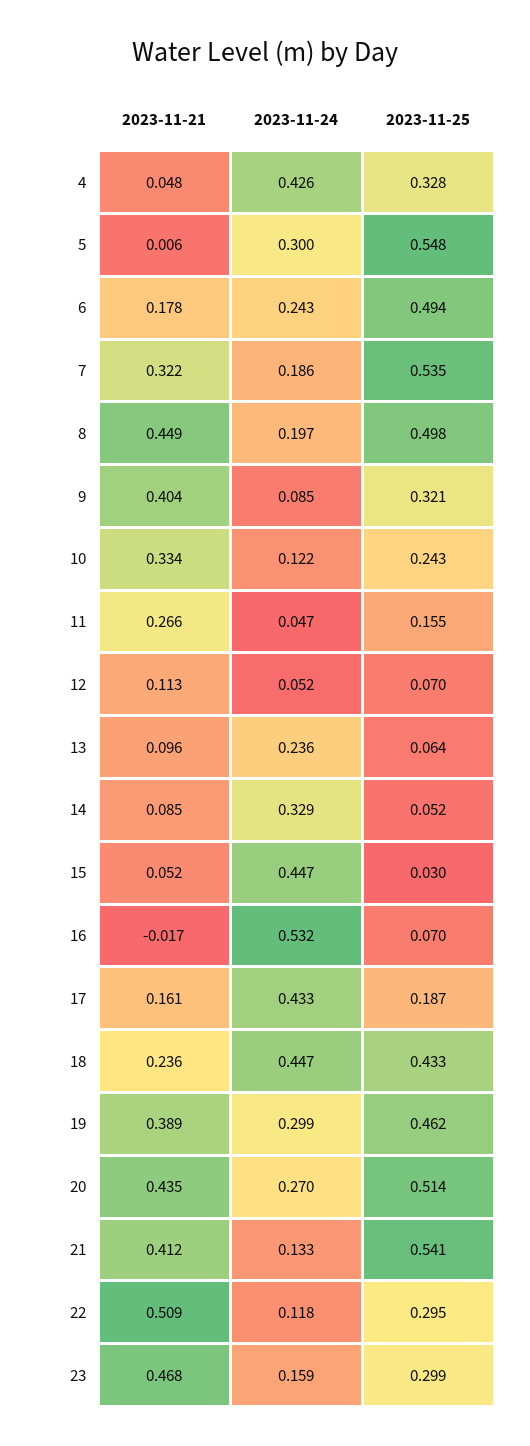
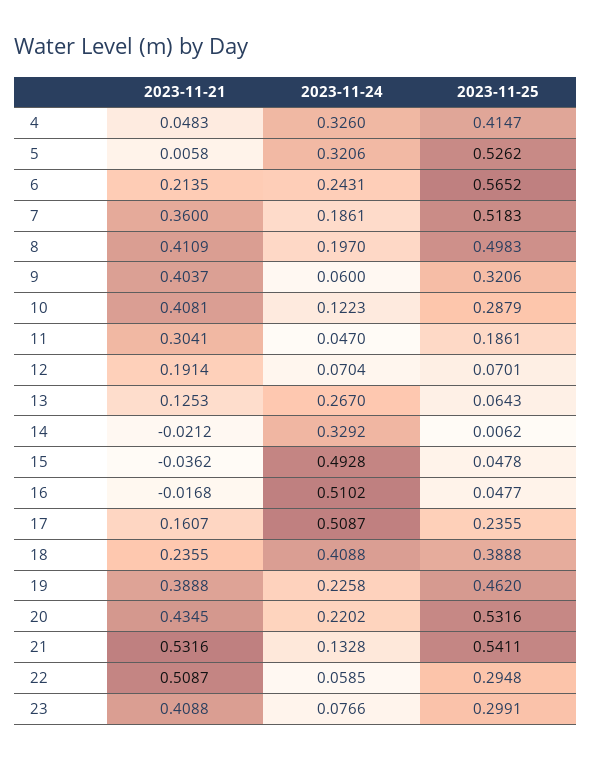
2023-11-24, 4: 0.426 -> 0.326
2023-11-25, 4: 0.328 -> 0.4147
2023-11-24, 5: 0.3 -> 0.3206
2023-11-25, 5: 0.548 -> 0.5262
2023-11-21, 6: 0.178 -> 0.2135
2023-11-25, 6: 0.494 -> 0.5652
2023-11-21, 7: 0.322 -> 0.36
2023-11-25, 7: 0.535 -> 0.5183
2023-11-21, 8: 0.449 -> 0.4109
2023-11-24, 9: 0.085 -> 0.06
2023-11-21, 10: 0.334 -> 0.4081
2023-11-25, 10: 0.243 -> 0.2879
2023-11-21, 11: 0.266 -> 0.3041
2023-11-25, 11: 0.155 -> 0.1861
2023-11-21, 12: 0.113 -> 0.1914
2023-11-24, 12: 0.052 -> 0.0704
2023-11-21, 13: 0.096 -> 0.1253
2023-11-24, 13: 0.236 -> 0.267
2023-11-21, 14: 0.085 -> -0.0212
2023-11-25, 14: 0.052 -> 0.0062
2023-11-21, 15: 0.052 -> -0.0362
2023-11-24, 15: 0.447 -> 0.4928
2023-11-25, 15: 0.03 -> 0.0478
2023-11-24, 16: 0.532 -> 0.5102
2023-11-25, 16: 0.07 -> 0.0477
2023-11-24, 17: 0.433 -> 0.5087
2023-11-25, 17: 0.187 -> 0.2355
2023-11-24, 18: 0.447 -> 0.4088
2023-11-25, 18: 0.433 -> 0.3888
2023-11-24, 19: 0.299 -> 0.2258
2023-11-24, 20: 0.27 -> 0.2202
2023-11-25, 20: 0.514 -> 0.5316
2023-11-21, 21: 0.412 -> 0.5316
2023-11-24, 22: 0.118 -> 0.0585
2023-11-21, 23: 0.468 -> 0.4088
2023-11-24, 23: 0.159 -> 0.0766

